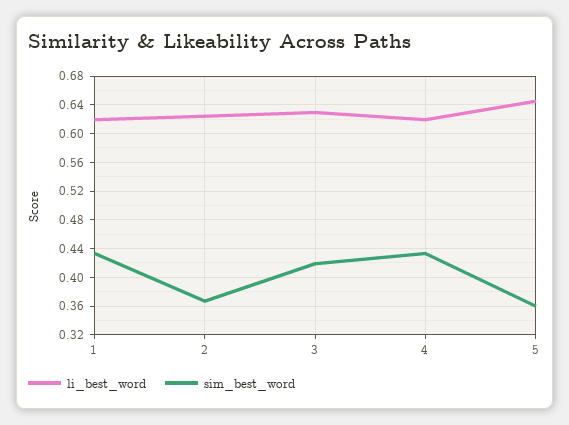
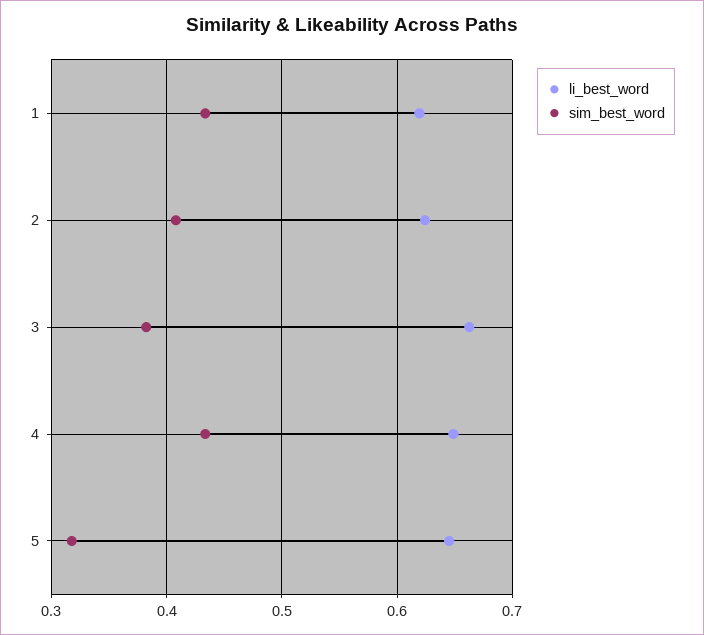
sim_best_word, 2: 0.37 -> 0.41
li_best_word, 3: 0.63 -> 0.66
sim_best_word, 3: 0.42 -> 0.38
li_best_word, 4: 0.62 -> 0.65
sim_best_word, 5: 0.36 -> 0.32

